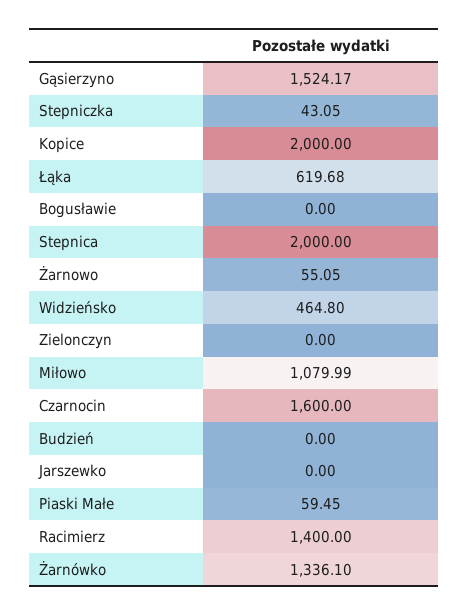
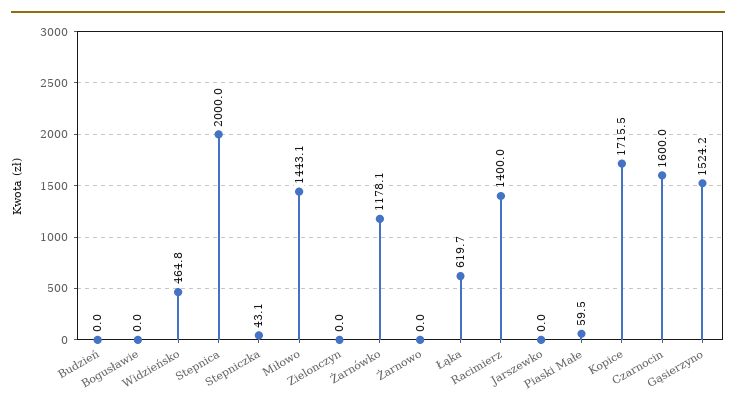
Kopice: 2000 -> 1715.5
Żarnowo: 55.05 -> 0
Miłowo: 1079.99 -> 1443.1
Żarnówko: 1336.1 -> 1178.1

